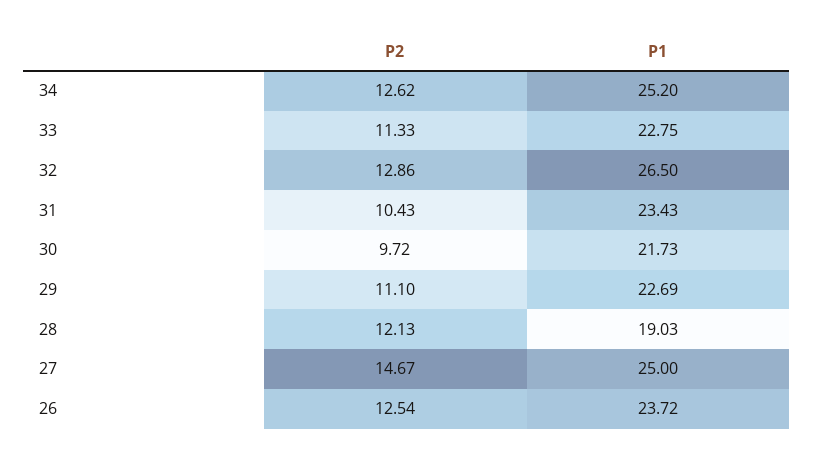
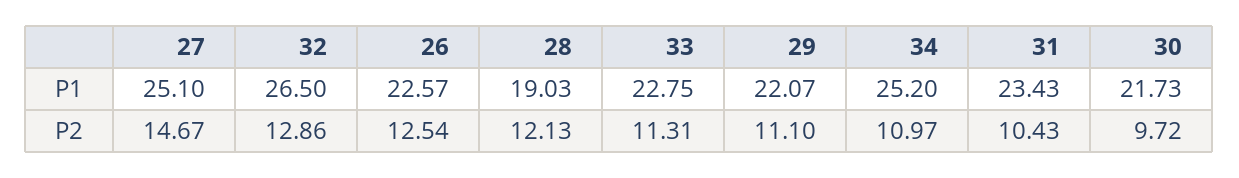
P2, 34: 12.62 -> 10.97
P2, 33: 11.33 -> 11.31
P1, 29: 22.69 -> 22.07
P1, 27: 25 -> 25.1
P1, 26: 23.72 -> 22.57

